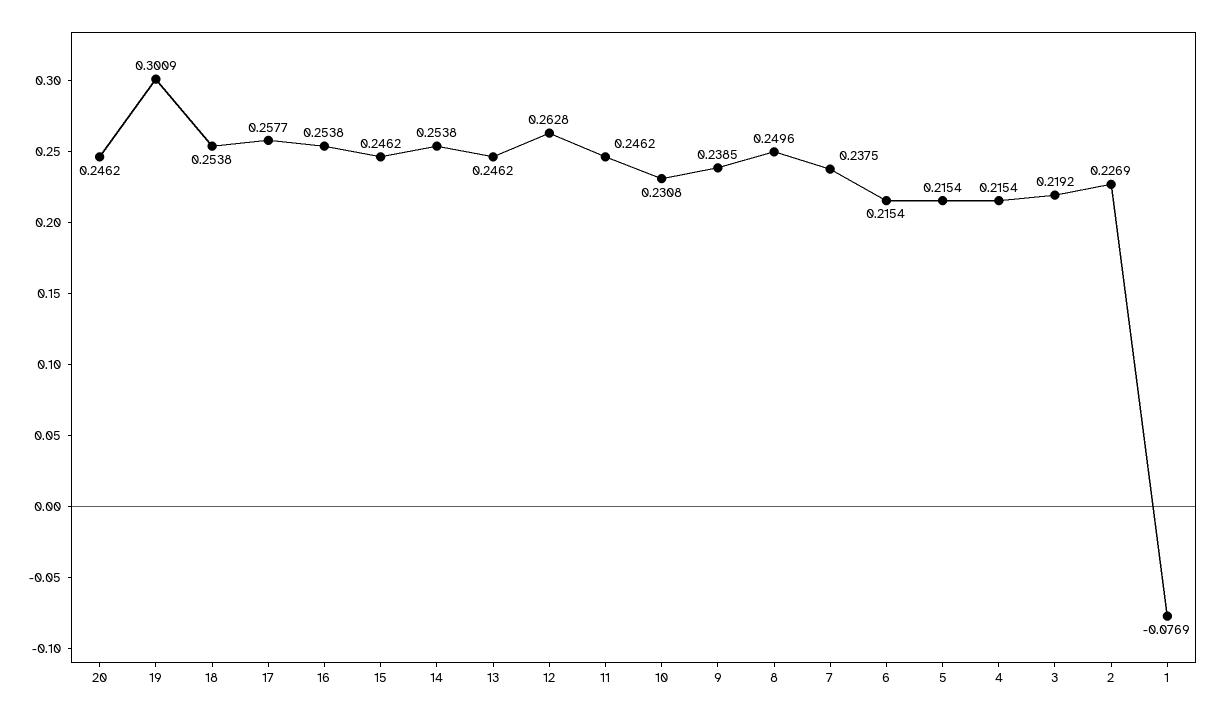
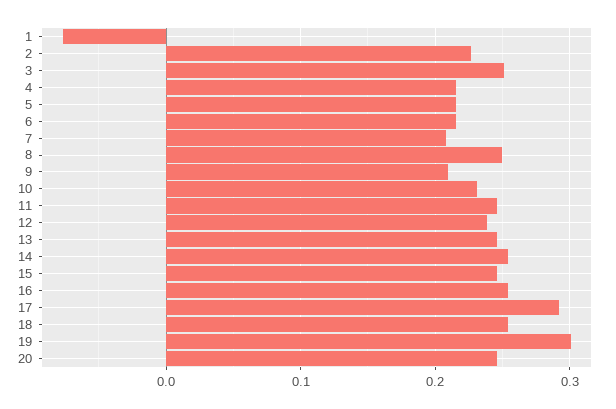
17: 0.2577 -> 0.29
12: 0.2628 -> 0.24
9: 0.2385 -> 0.21
7: 0.2375 -> 0.21
3: 0.2192 -> 0.25

